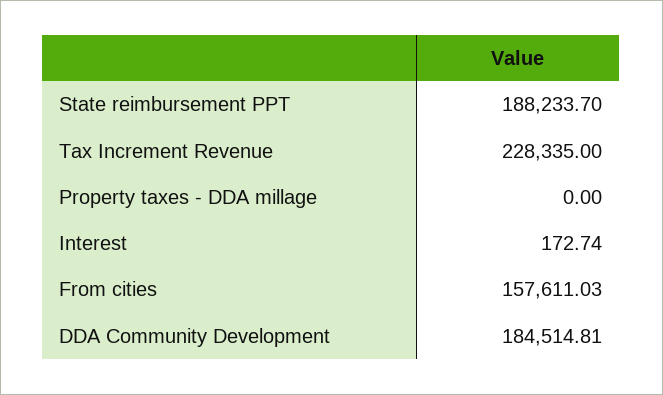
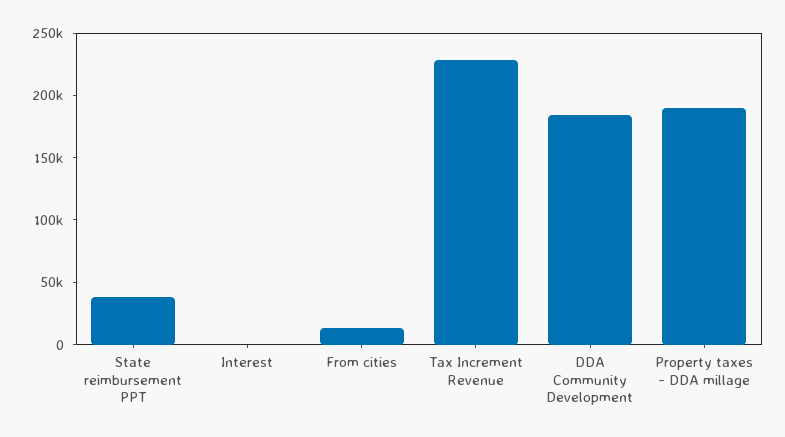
State reimbursement PPT: 188233.7 -> 40000
Property taxes - DDA millage: 0 -> 190000
From cities: 157611.03 -> 10000

